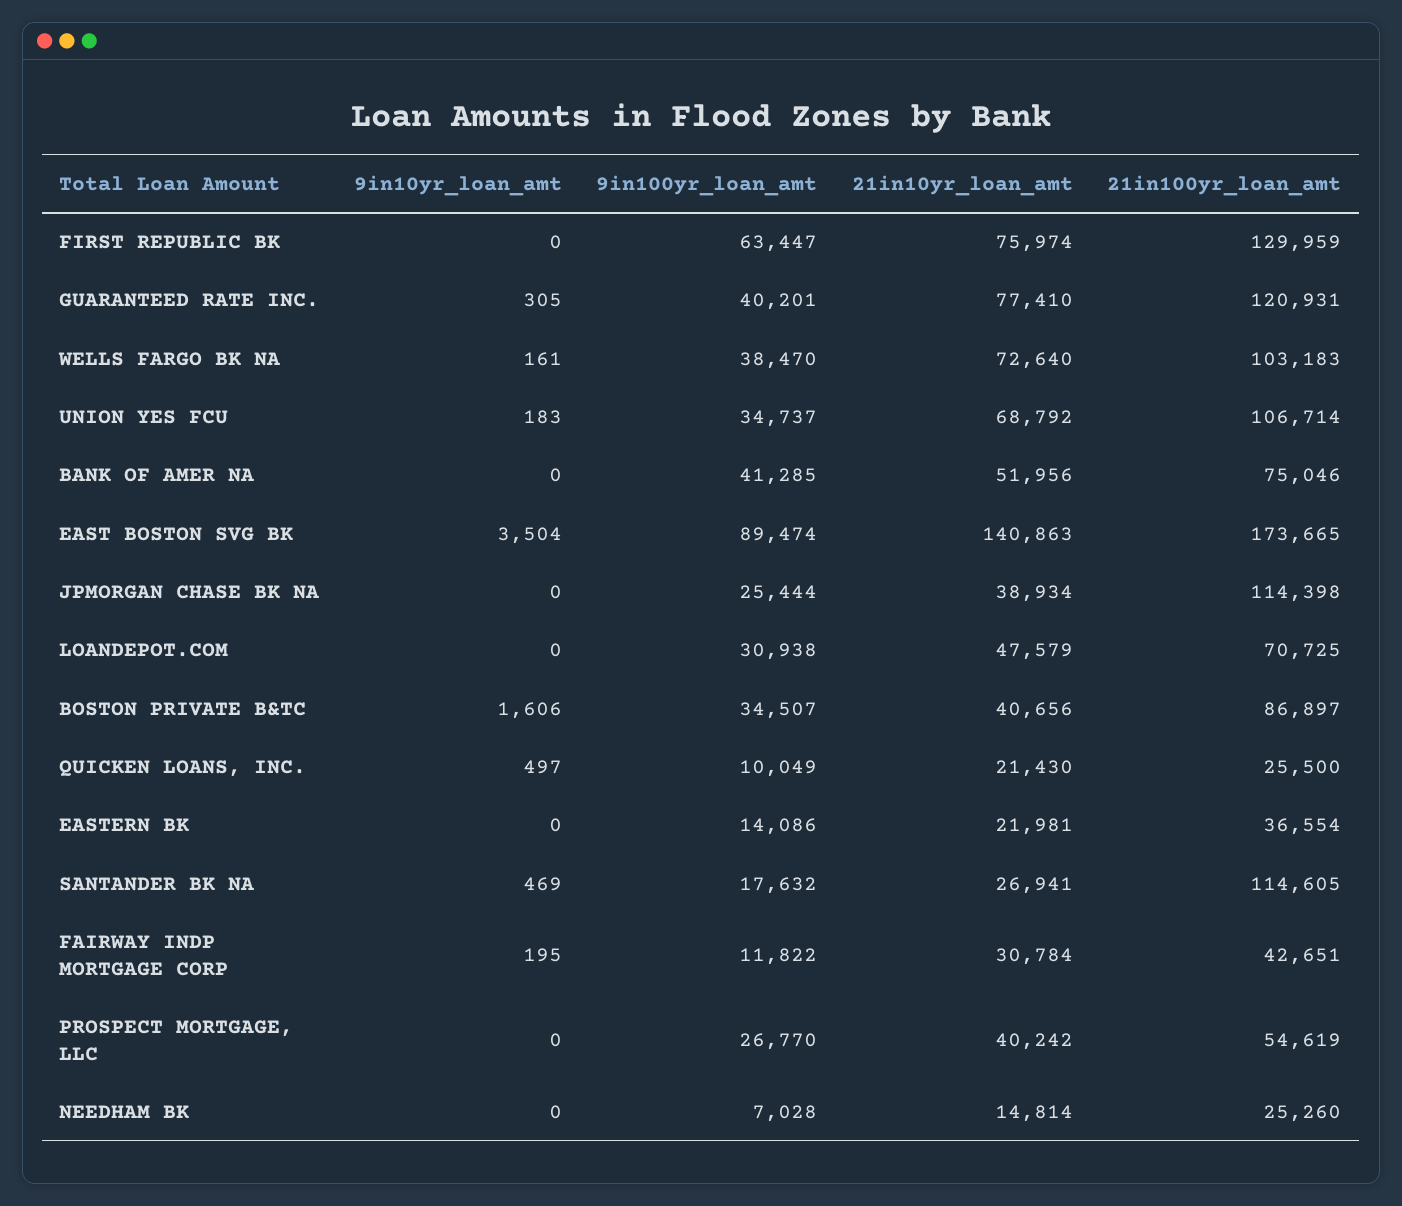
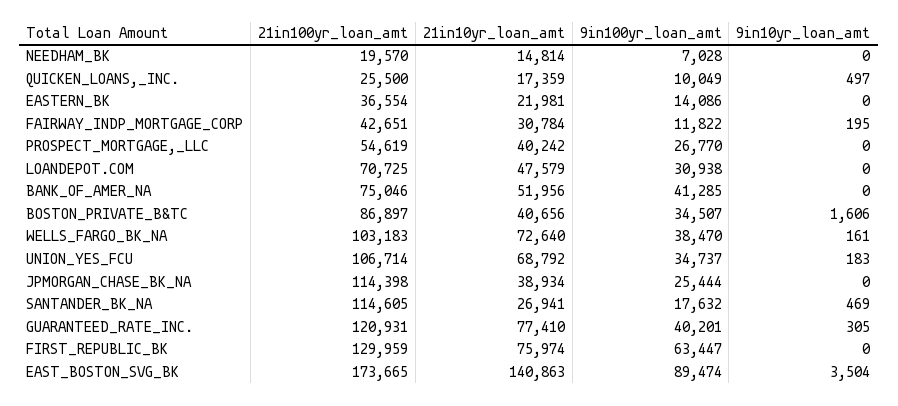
21in10yr_loan_amt, QUICKEN LOANS, INC.: 21430 -> 17359
21in100yr_loan_amt, NEEDHAM BK: 25260 -> 19570

